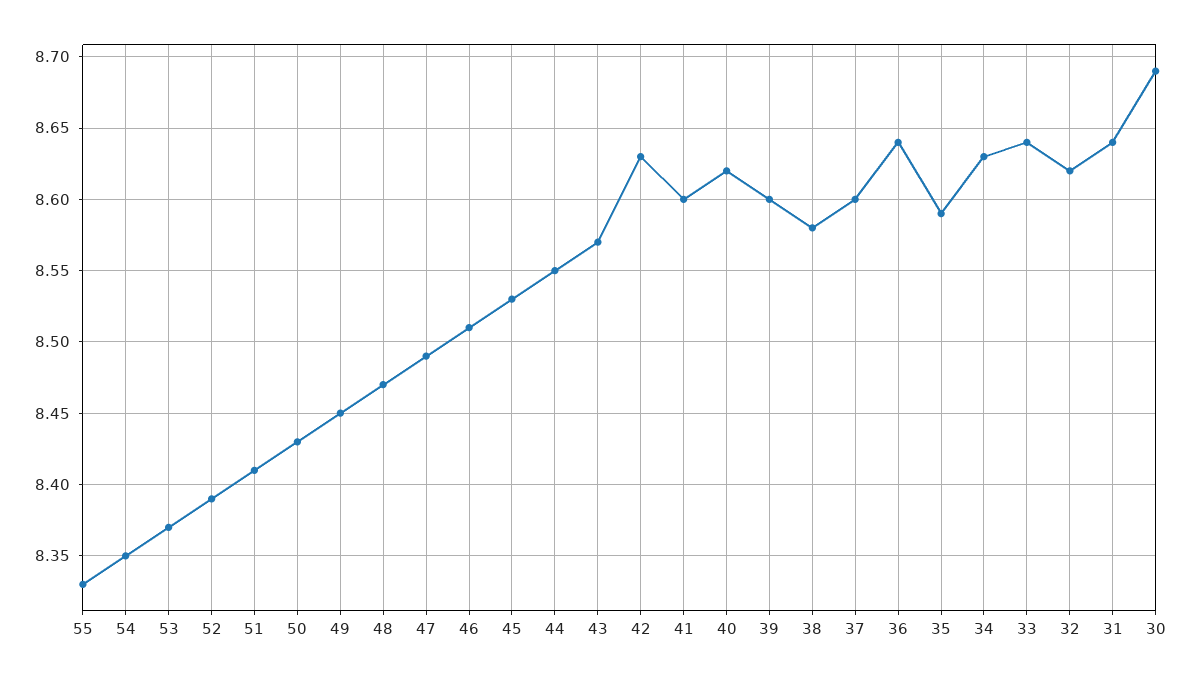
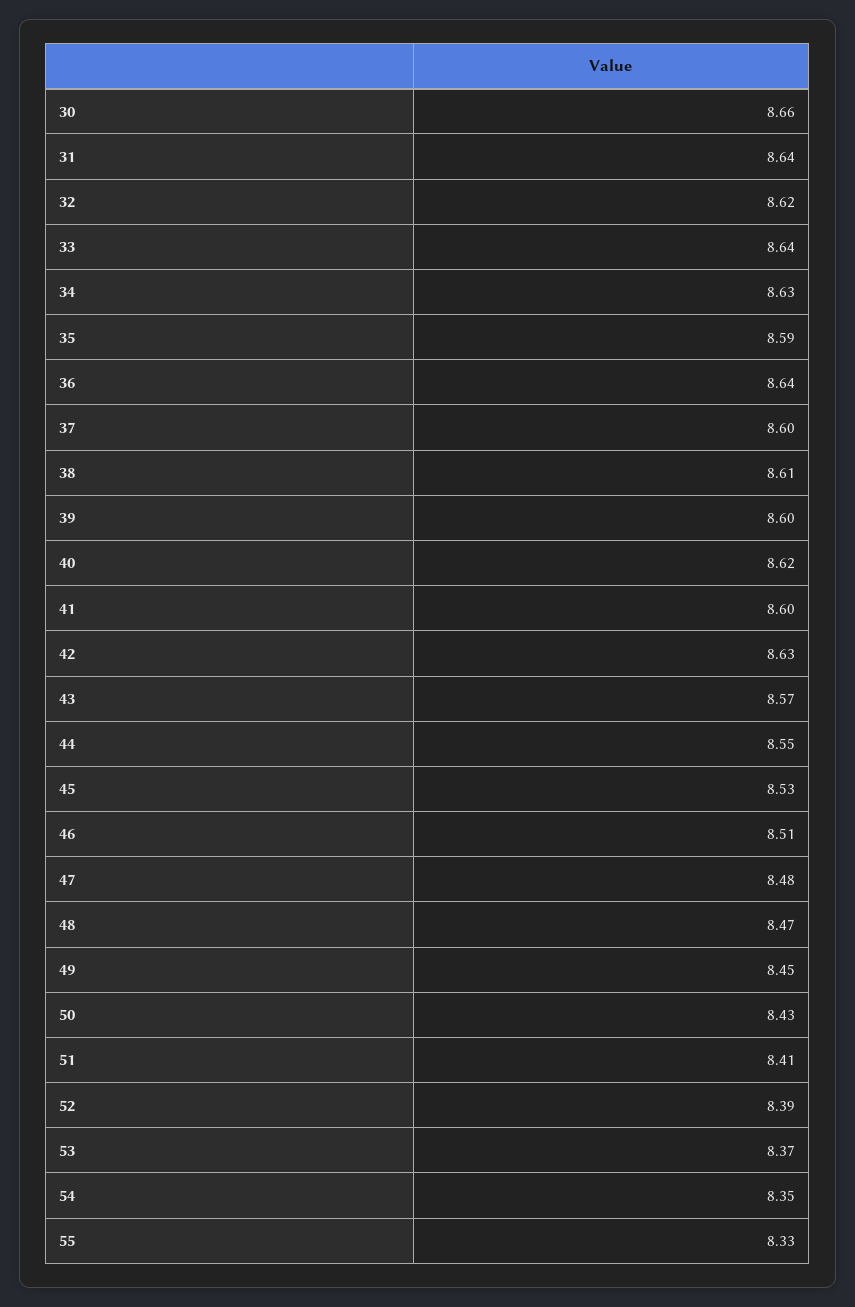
47: 8.49 -> 8.48
38: 8.58 -> 8.61
30: 8.69 -> 8.66

